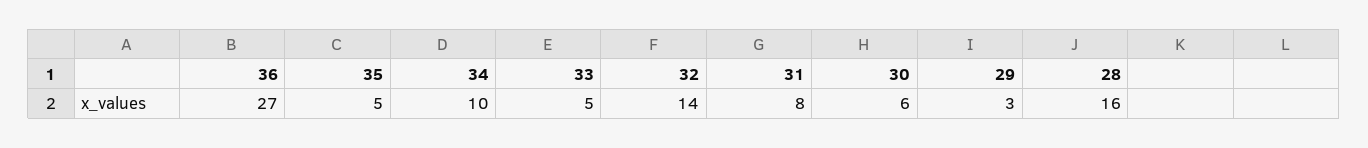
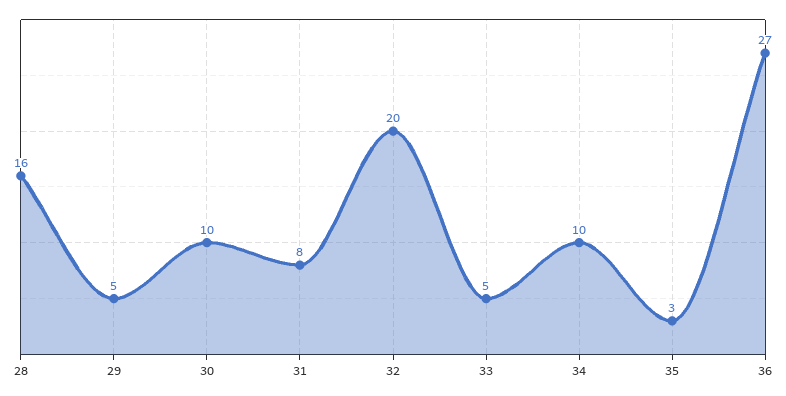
35: 5 -> 3
32: 14 -> 20
30: 6 -> 10
29: 3 -> 5

